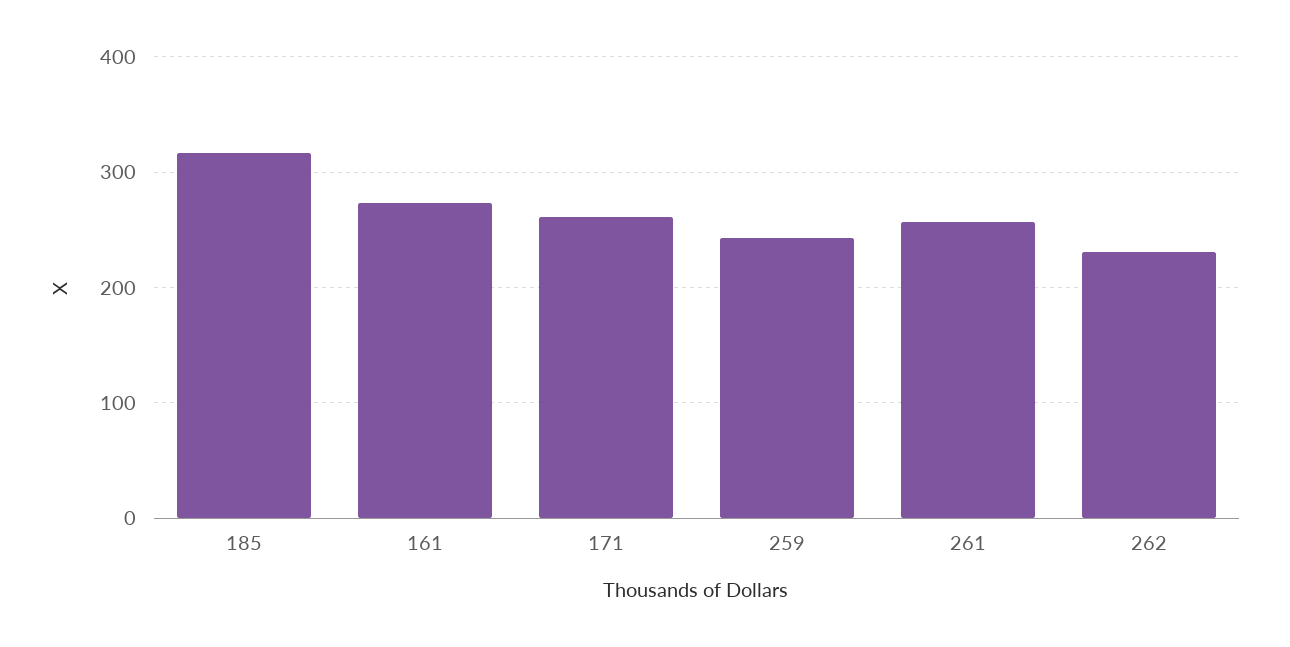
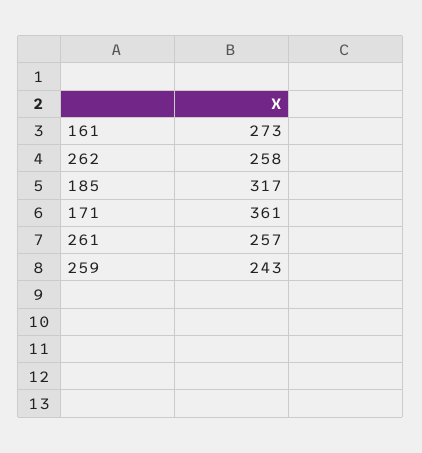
171: 260 -> 361
262: 230 -> 258

